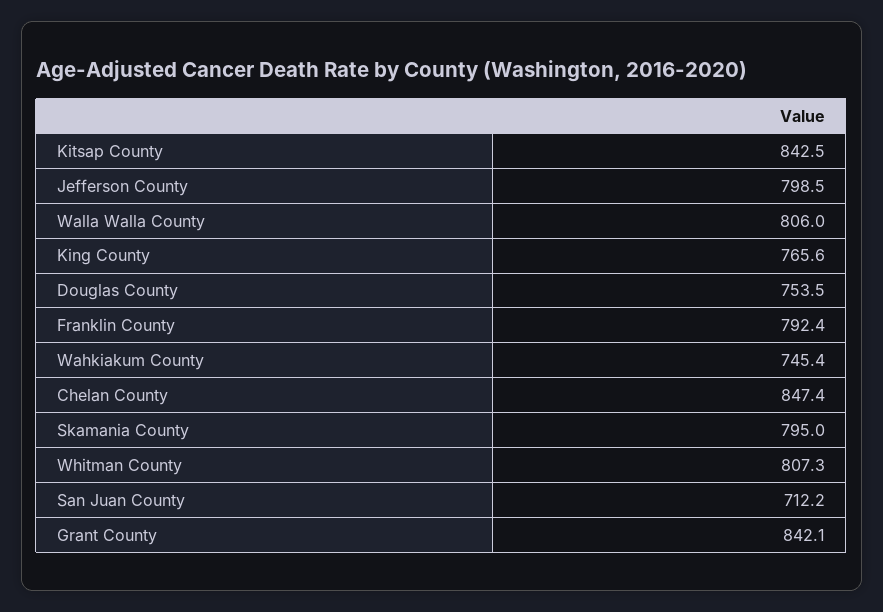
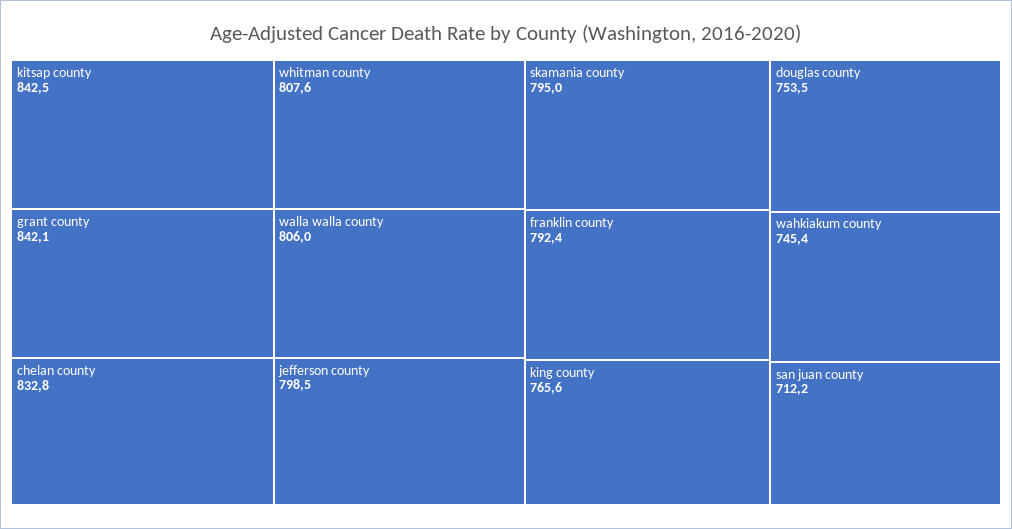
Chelan County: 847.4 -> 832.8
Whitman County: 807.3 -> 807.6

